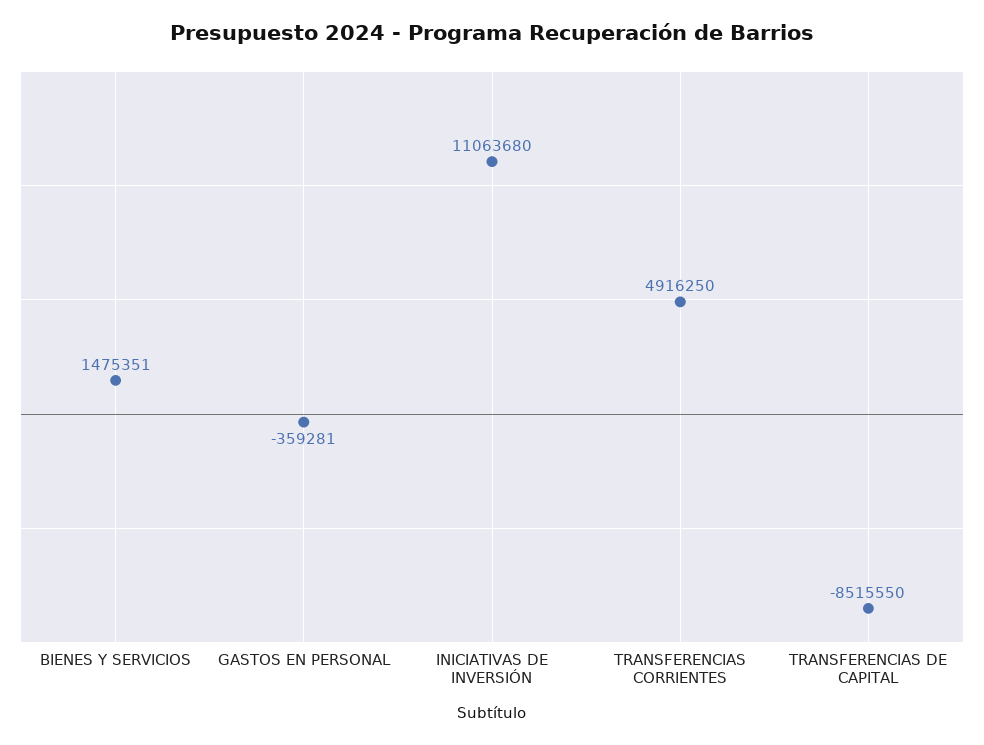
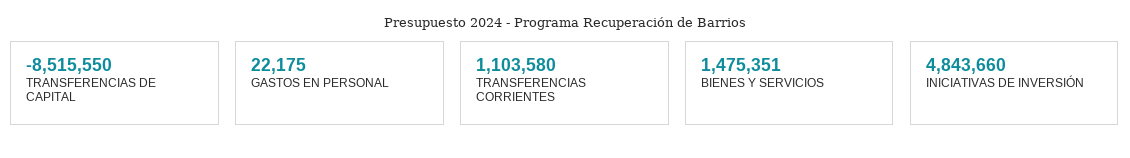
GASTOS EN PERSONAL: -359281 -> 22175
INICIATIVAS DE INVERSIÓN: 11063680 -> 4843660
TRANSFERENCIAS CORRIENTES: 4916250 -> 1103580

